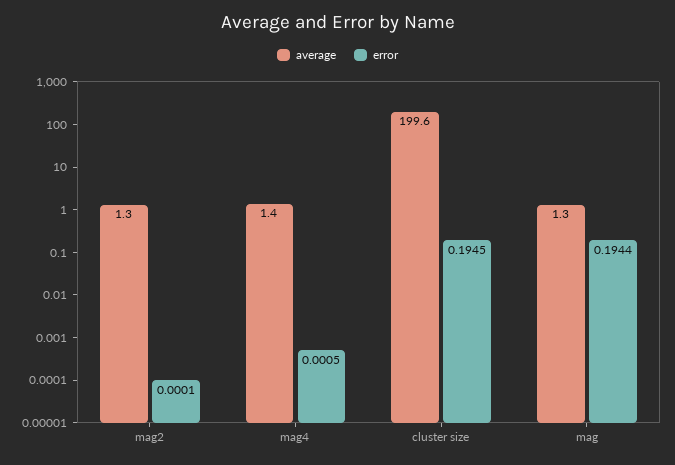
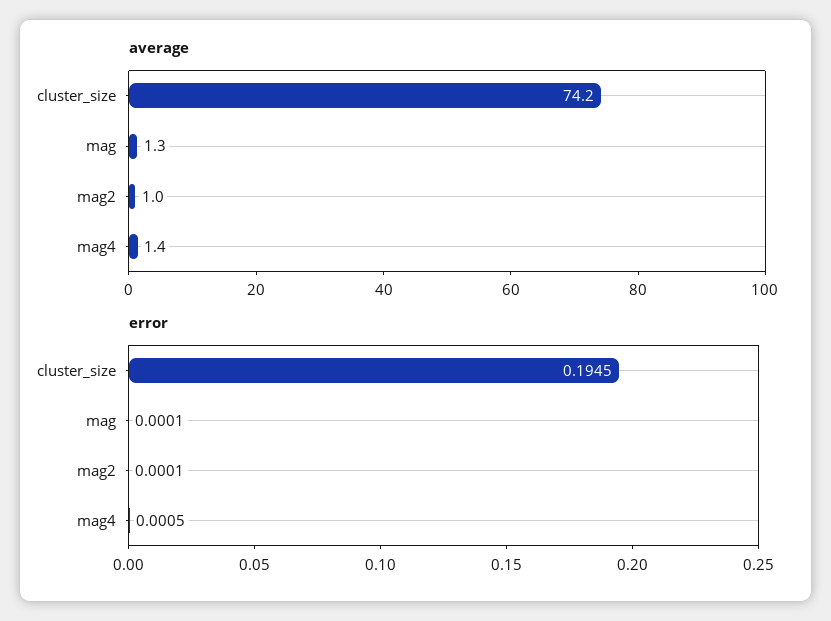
average, mag2: 1.3 -> 1
average, cluster size: 199.6 -> 74.2
error, mag: 0.1944 -> 0.0001

